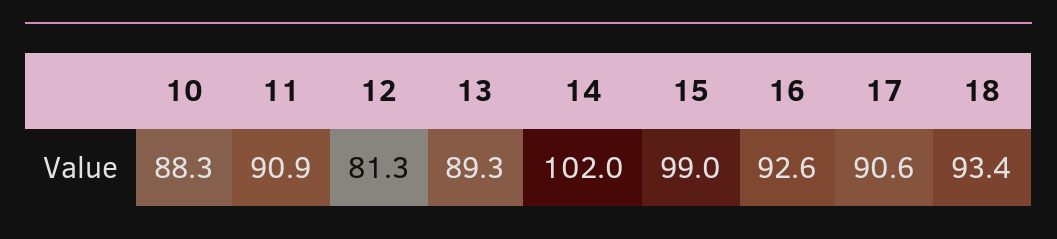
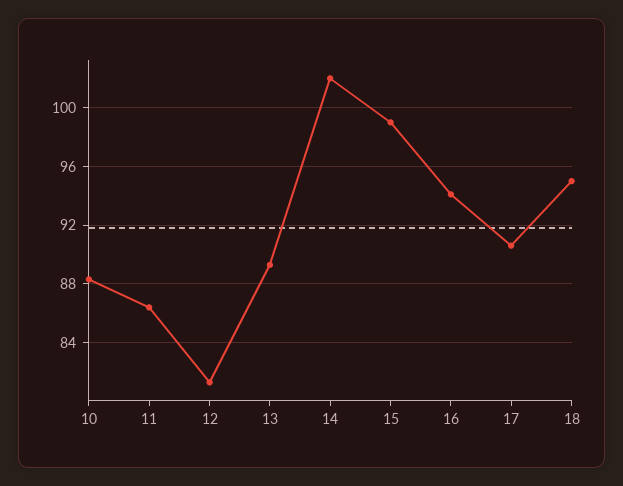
11: 90.9 -> 86.5
16: 92.6 -> 94
18: 93.4 -> 95

